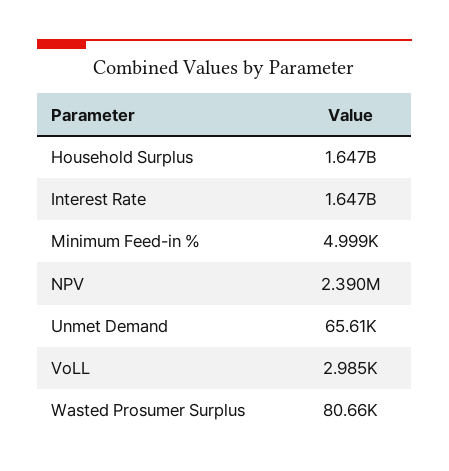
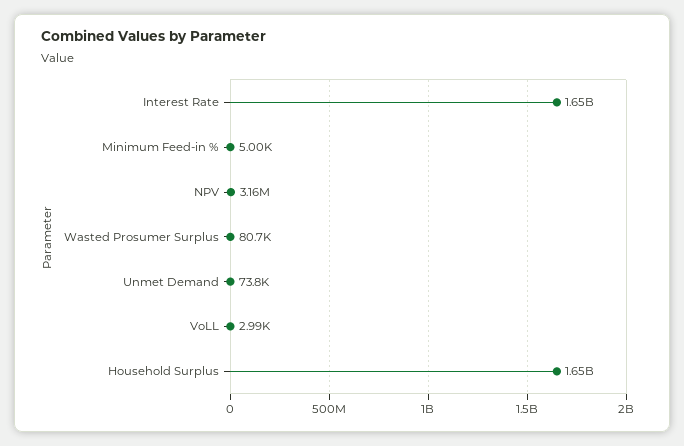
NPV: 2390000 -> 3160000
Unmet Demand: 65610 -> 73800

